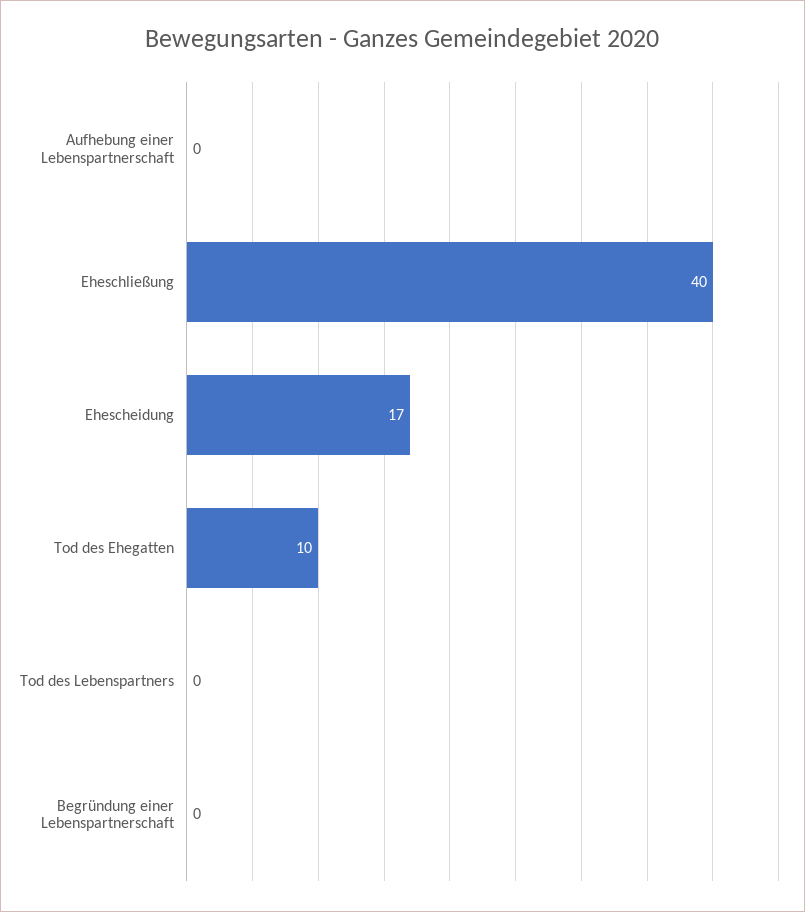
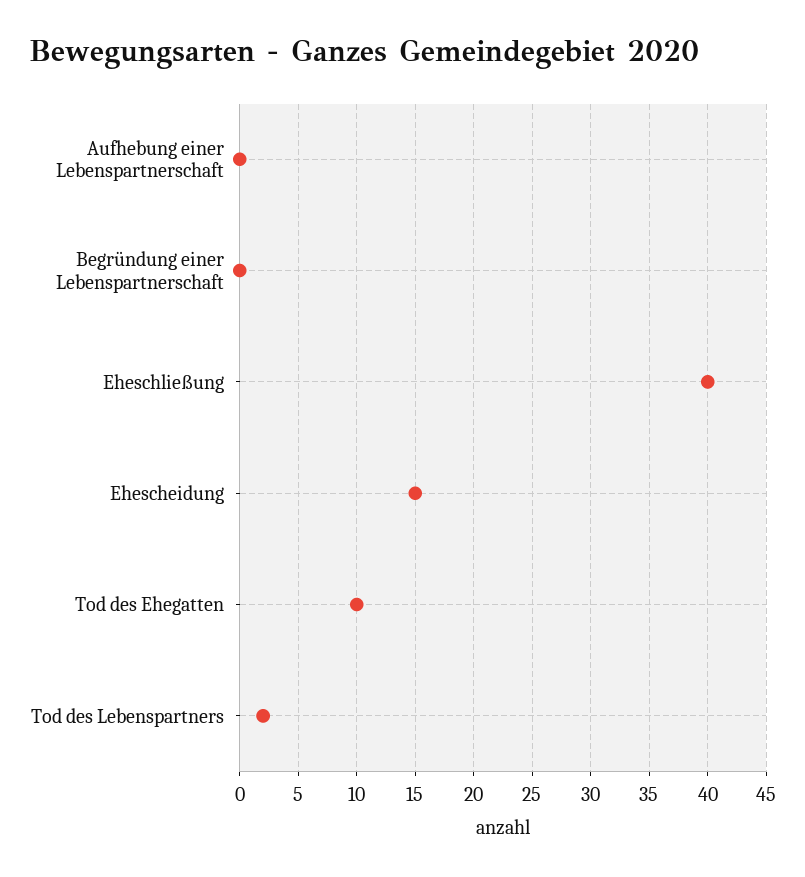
Ehescheidung: 17 -> 15
Tod des Lebenspartners: 0 -> 2

